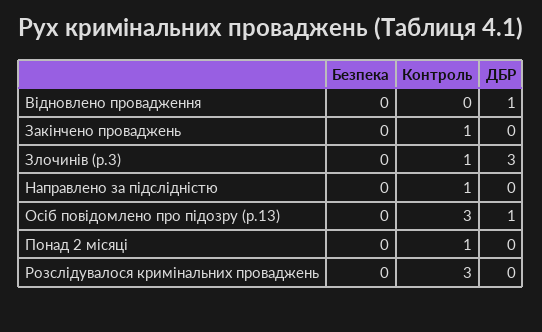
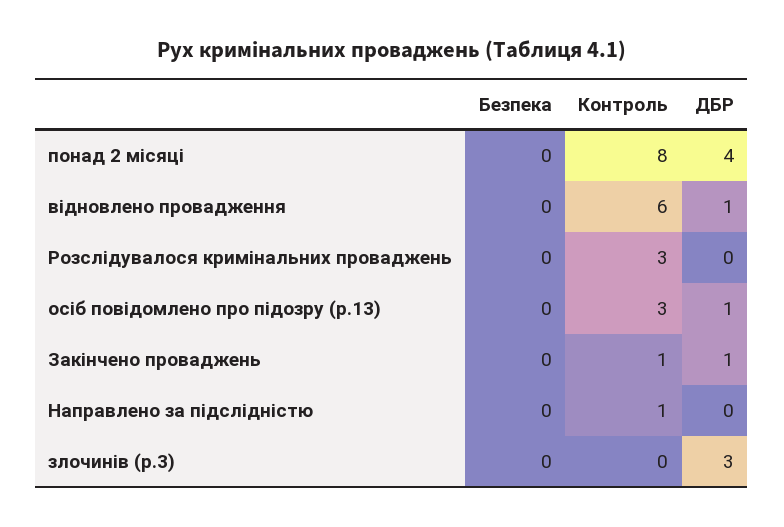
Контроль, Відновлено провадження: 0 -> 6
ДБР, Закінчено проваджень: 0 -> 1
Контроль, Злочинів (р.3): 1 -> 0
Контроль, Понад 2 місяці: 1 -> 8
ДБР, Понад 2 місяці: 0 -> 4

